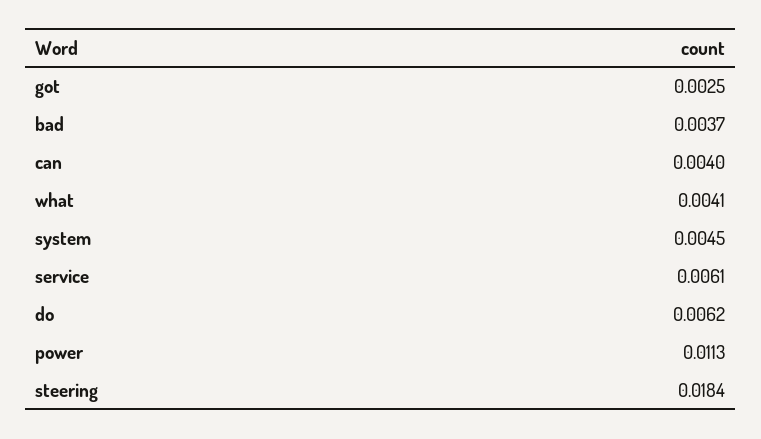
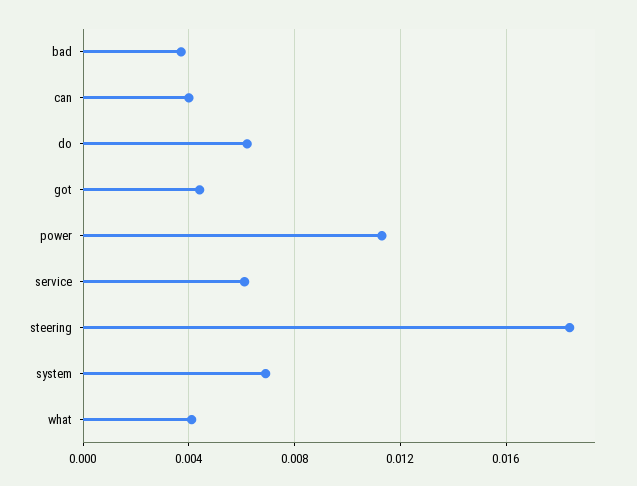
got: 0.0025 -> 0.0045
system: 0.0045 -> 0.007

